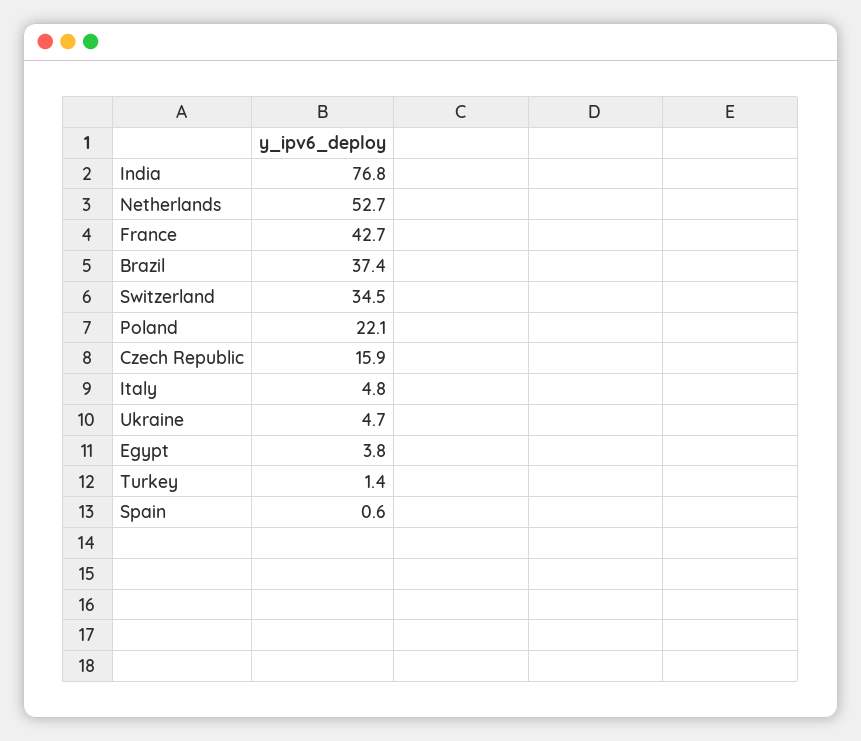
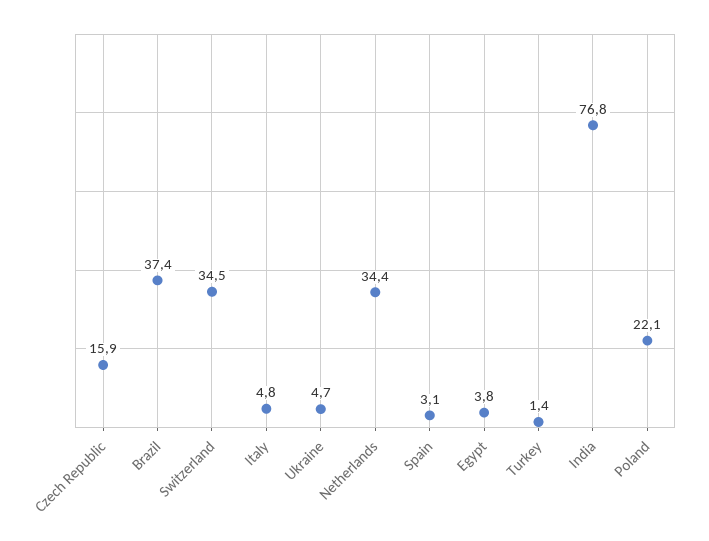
Netherlands: 52.7 -> 34.4
France: 42.7 -> none
Spain: 0.6 -> 3.1

